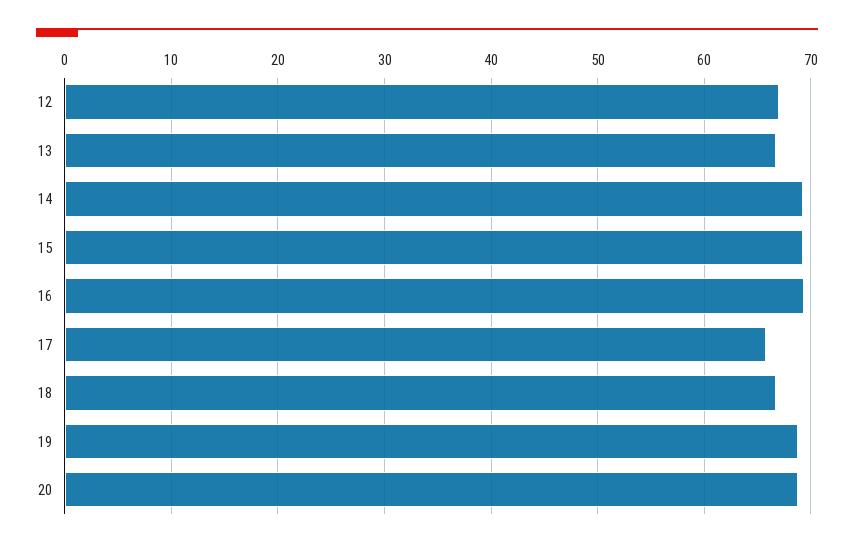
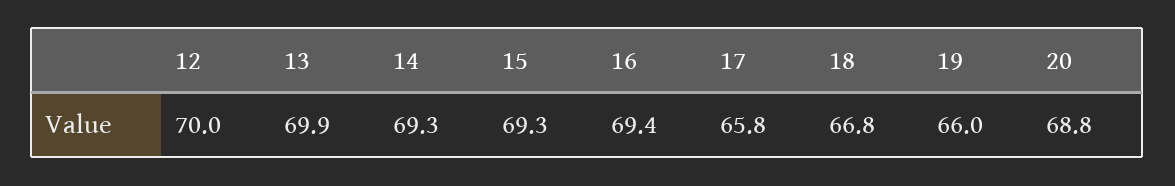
12: 67 -> 70
13: 67 -> 69.9
19: 69 -> 66

